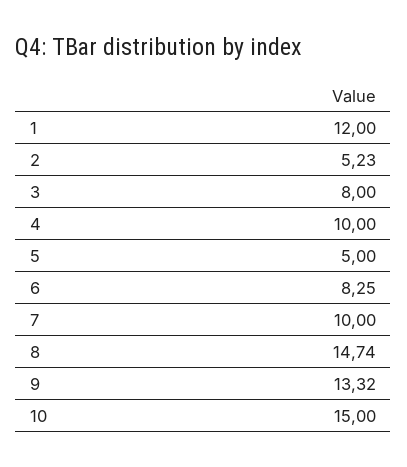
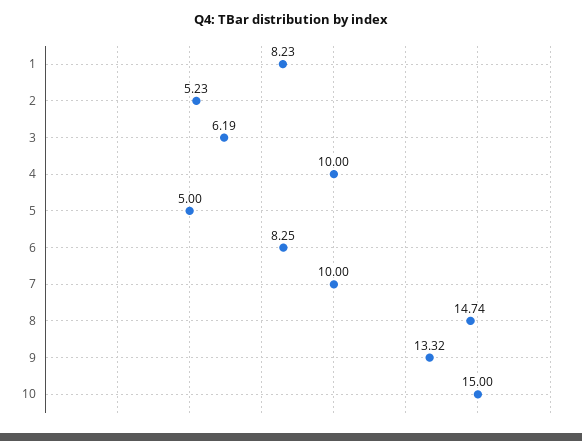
1: 12 -> 8.23
3: 8 -> 6.19

